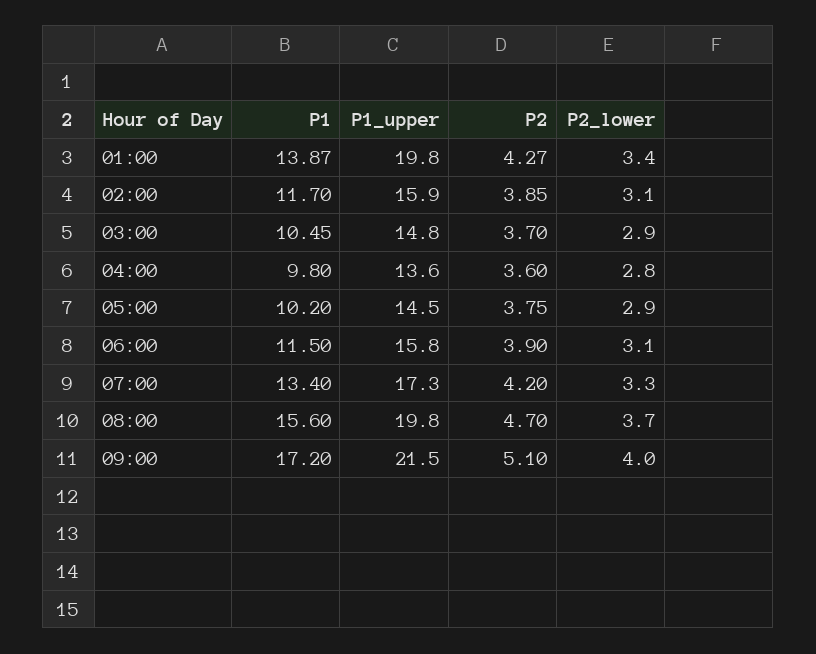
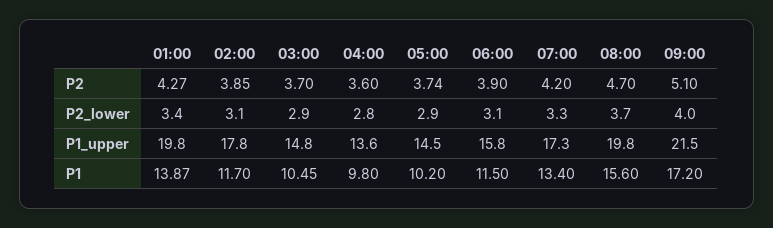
P1_upper, 02:00: 15.9 -> 17.8
P2, 05:00: 3.75 -> 3.74

